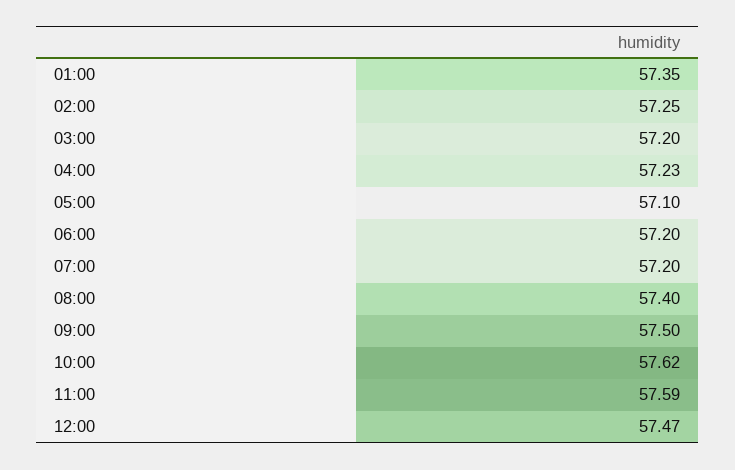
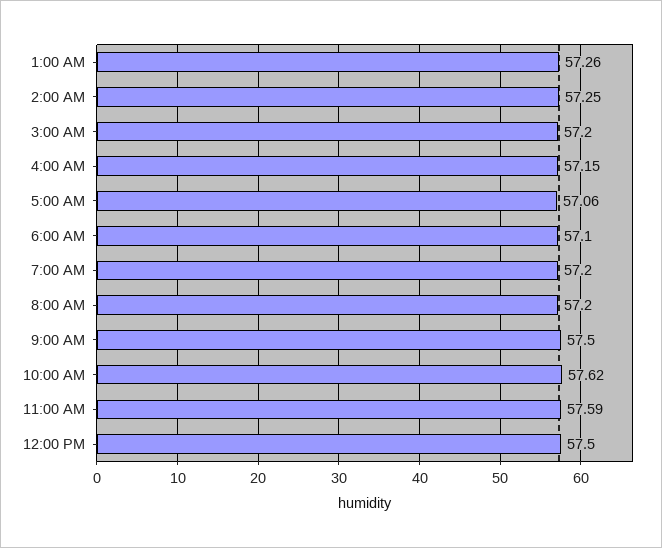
01:00: 57.35 -> 57.26
04:00: 57.23 -> 57.15
05:00: 57.1 -> 57.06
06:00: 57.2 -> 57.1
08:00: 57.4 -> 57.2
12:00: 57.47 -> 57.5

